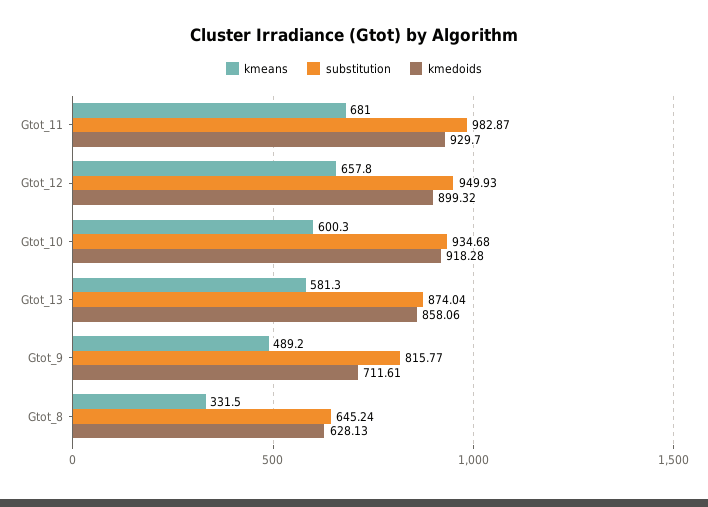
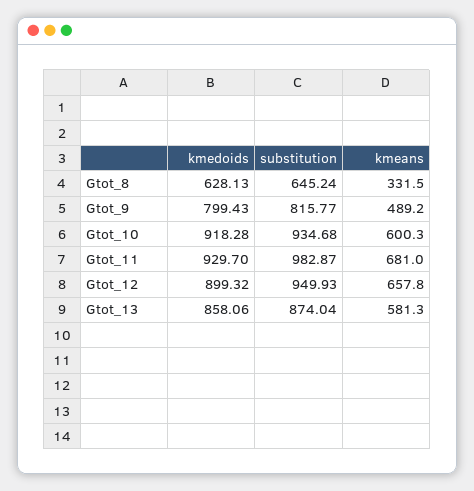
kmedoids, Gtot_9: 711.61 -> 799.43

